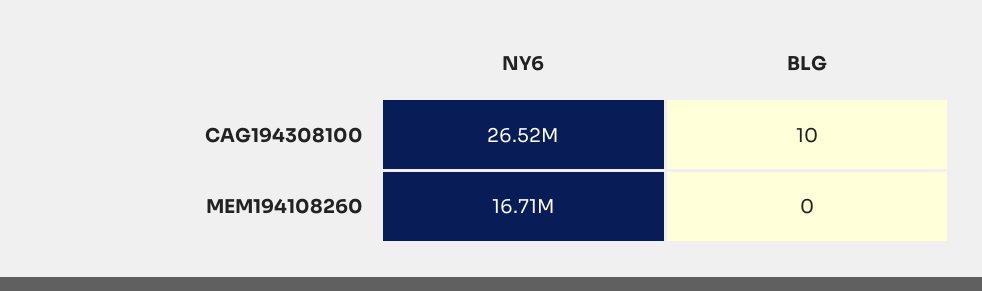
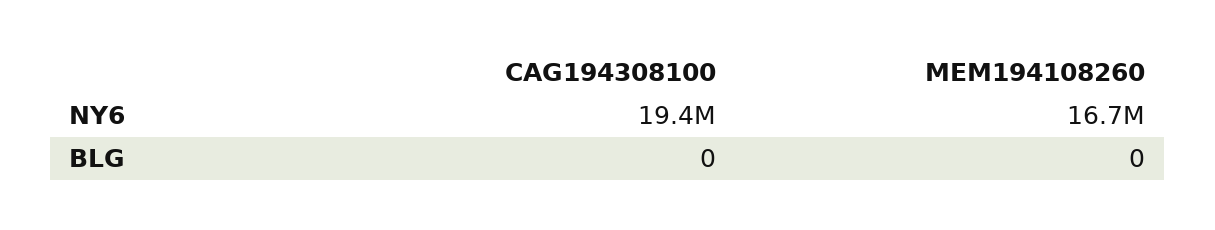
NY6, CAG194308100: 26520000 -> 19400000
BLG, CAG194308100: 10 -> 0

